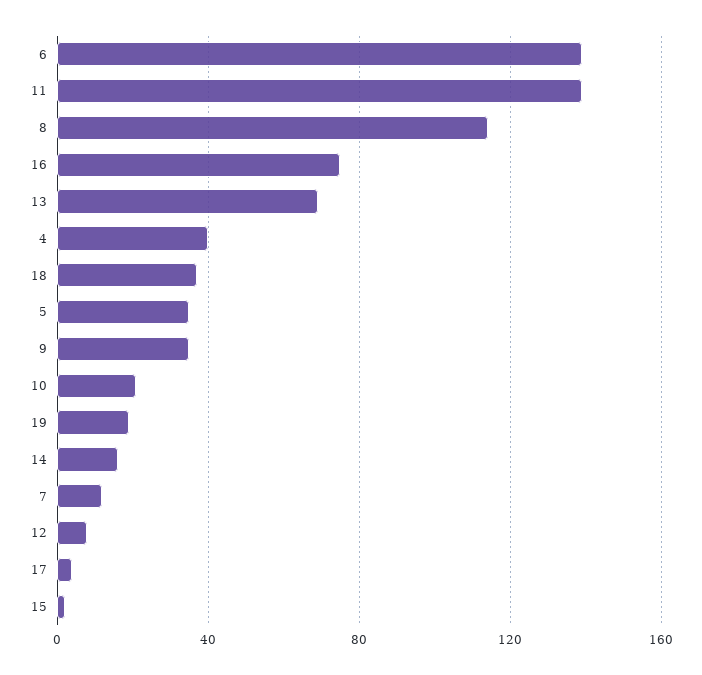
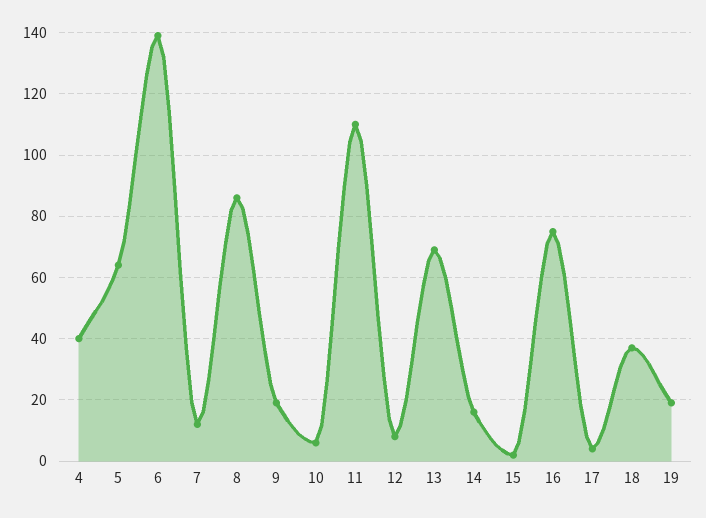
11: 140 -> 110
8: 115 -> 85
5: 35 -> 65
9: 35 -> 20
10: 20 -> 5

